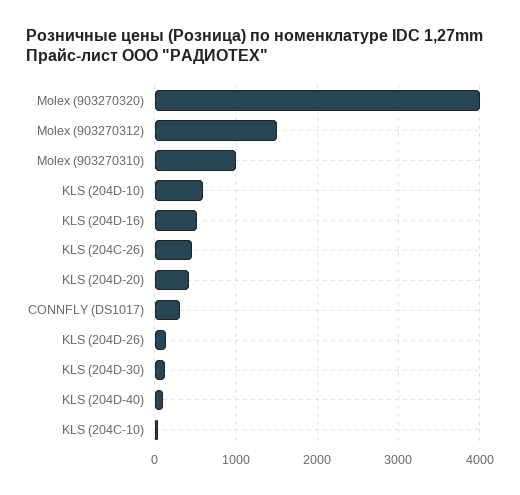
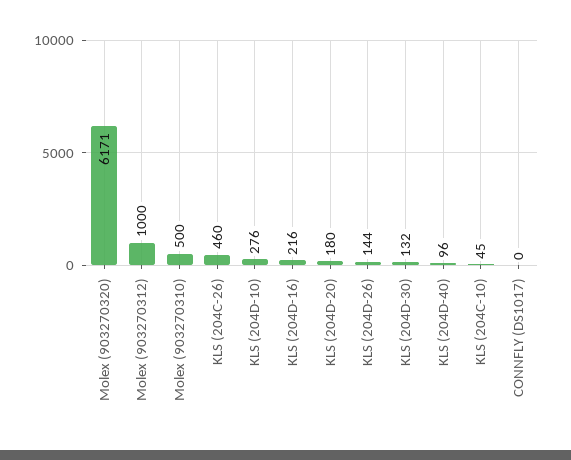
Molex (903270320): 4000 -> 6171
Molex (903270312): 1500 -> 1000
Molex (903270310): 1000 -> 500
KLS (204D-10): 600 -> 276
KLS (204D-16): 500 -> 216
KLS (204D-20): 400 -> 180
CONNFLY (DS1017): 300 -> 0

